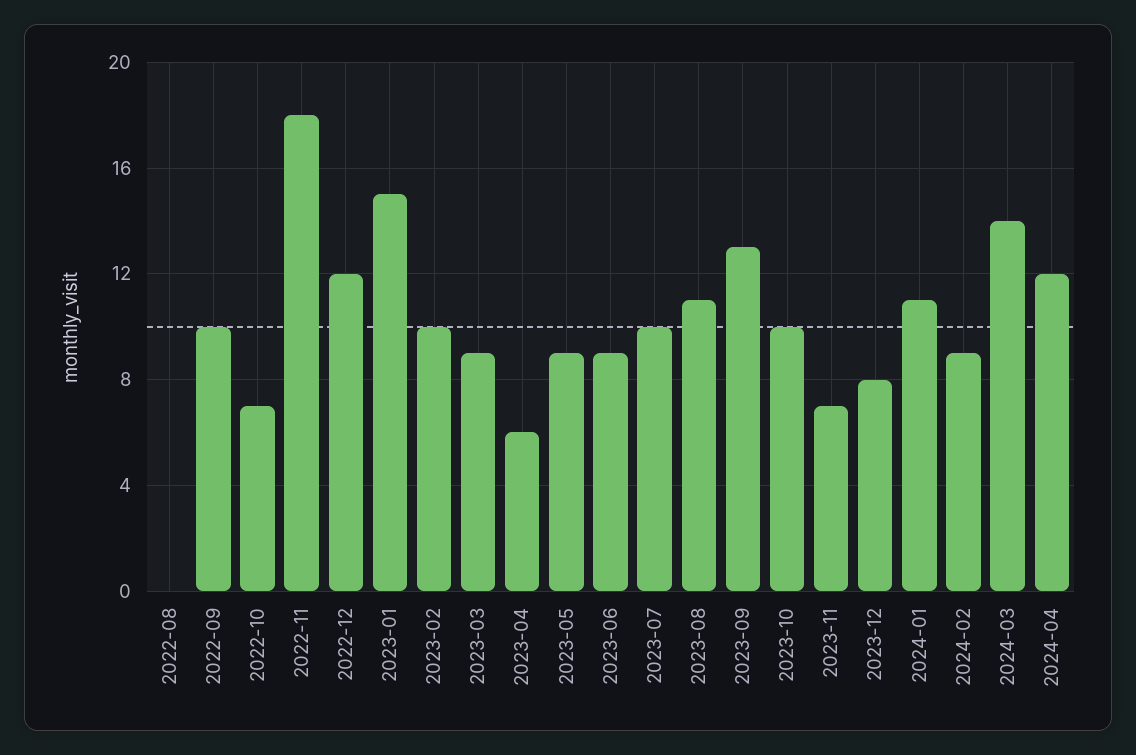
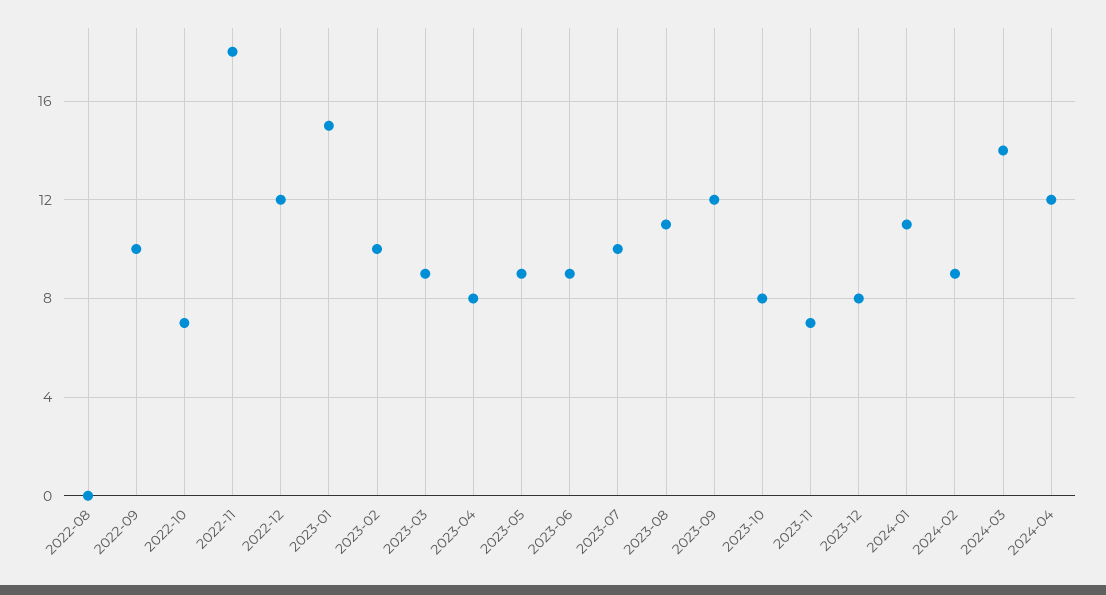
2023-04: 6 -> 8
2023-09: 13 -> 12
2023-10: 10 -> 8

